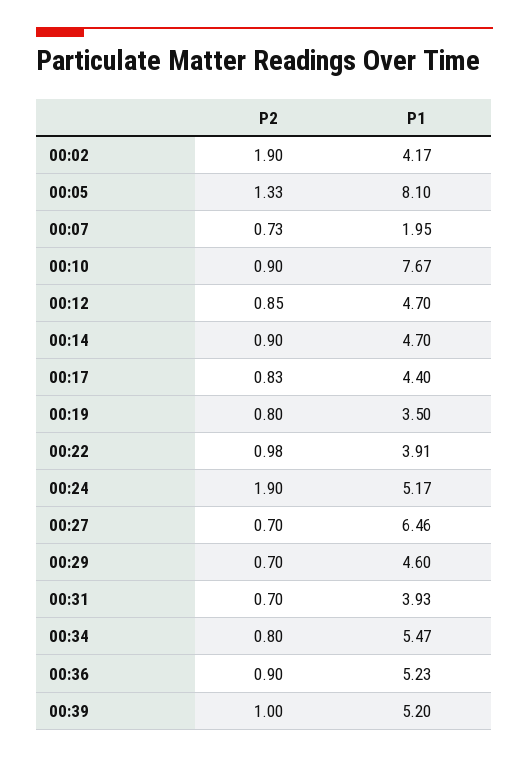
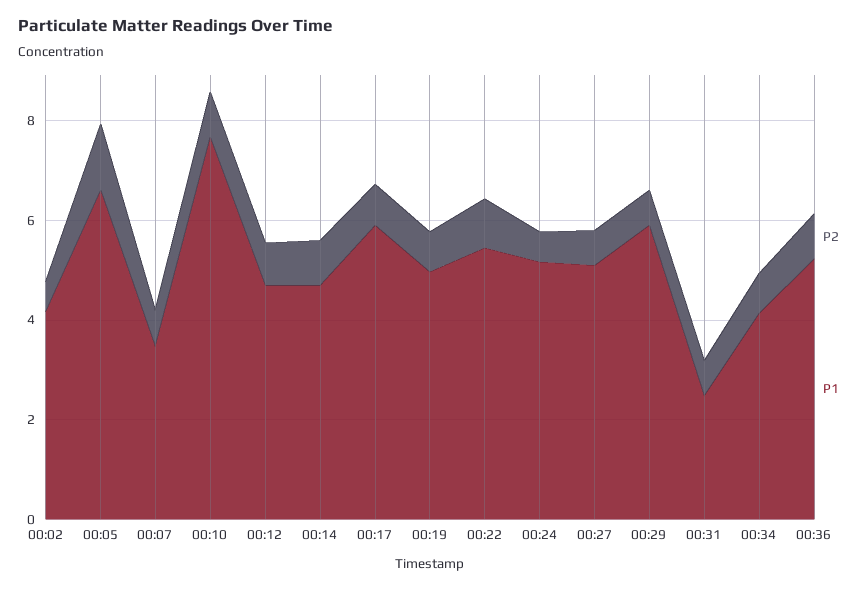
P2, 00:02: 1.9 -> 0.5
P1, 00:05: 8.1 -> 6.5
P1, 00:07: 1.95 -> 3.5
P1, 00:17: 4.4 -> 6
P1, 00:19: 3.5 -> 5
P1, 00:22: 3.91 -> 5.5
P2, 00:24: 1.9 -> 0.5
P1, 00:27: 6.46 -> 5
P1, 00:29: 4.6 -> 6
P1, 00:31: 3.93 -> 2.5
P1, 00:34: 5.47 -> 4
P2, 00:39: 1 -> none
P1, 00:39: 5.2 -> none

